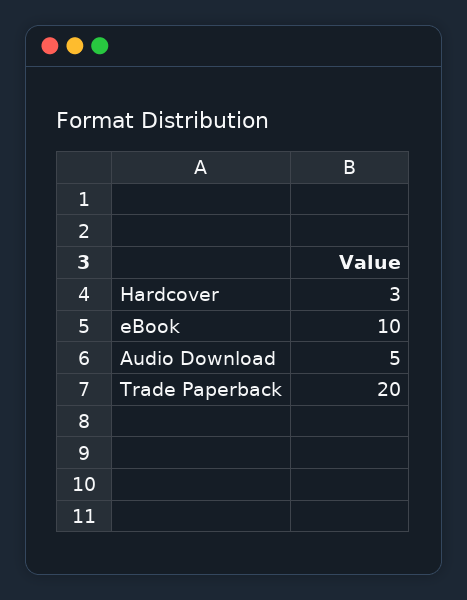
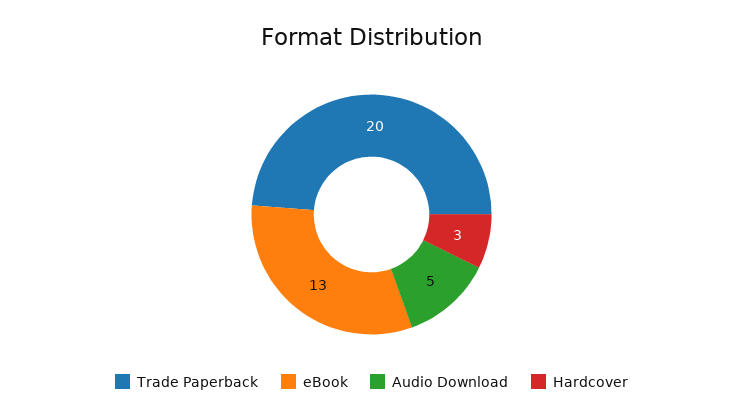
eBook: 10 -> 13

